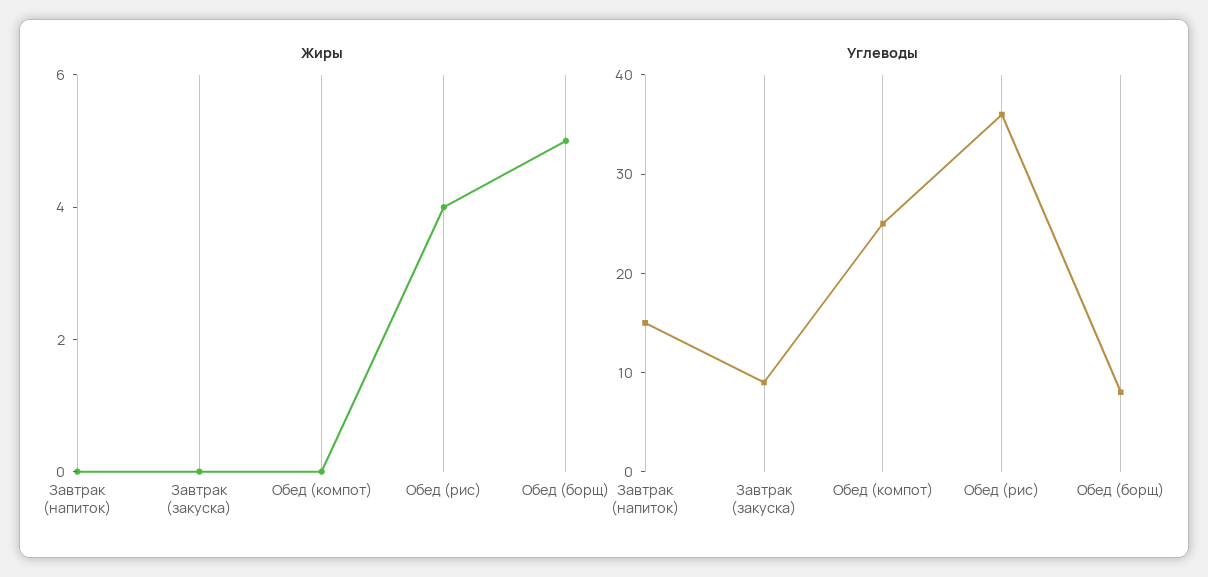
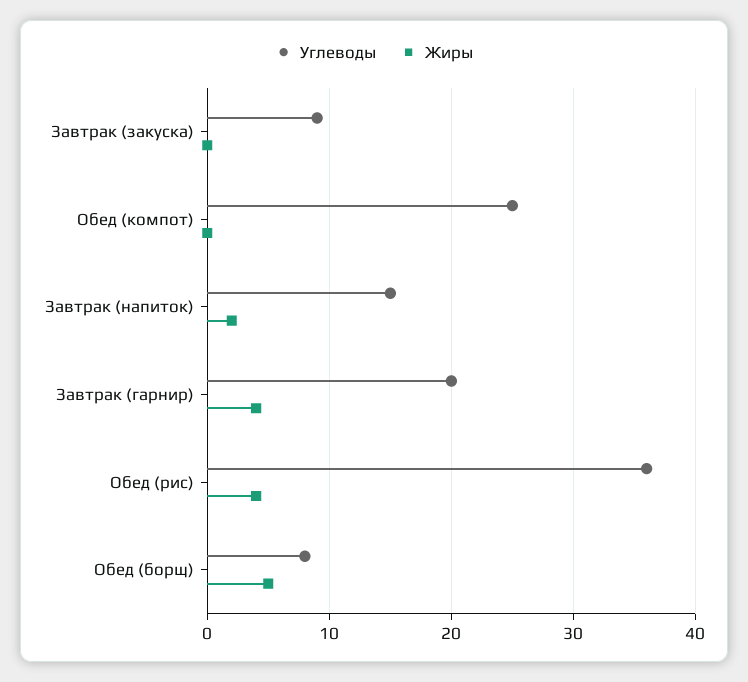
Жиры, Завтрак (напиток): 0 -> 2
Углеводы, Завтрак (гарнир): none -> 20
Жиры, Завтрак (гарнир): none -> 4

